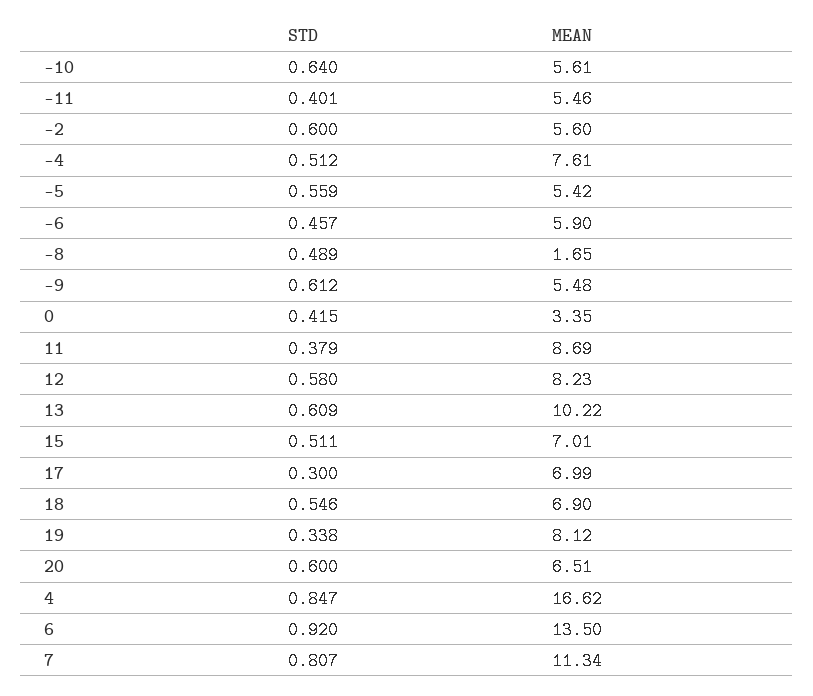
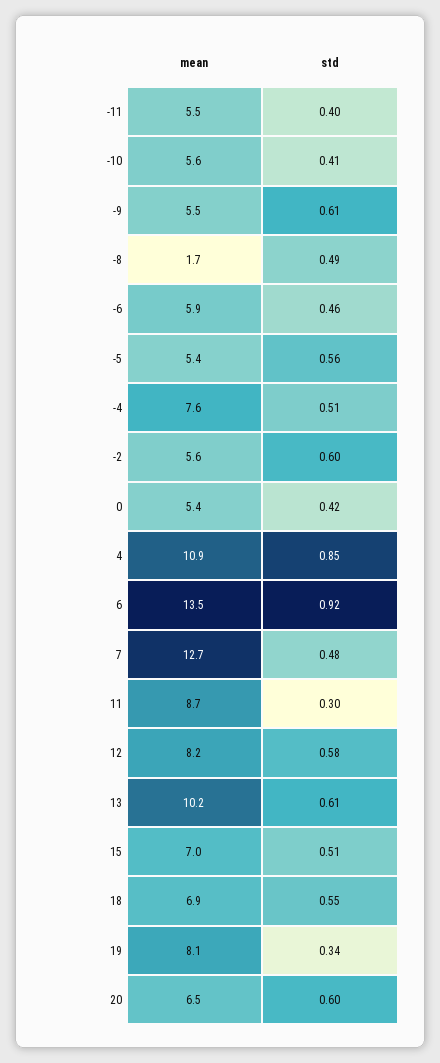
STD, -10: 0.64 -> 0.41
MEAN, 0: 3.35 -> 5.4
STD, 11: 0.379 -> 0.3
STD, 17: 0.3 -> none
MEAN, 17: 6.99 -> none
MEAN, 4: 16.62 -> 10.9
STD, 7: 0.807 -> 0.48
MEAN, 7: 11.34 -> 12.7

